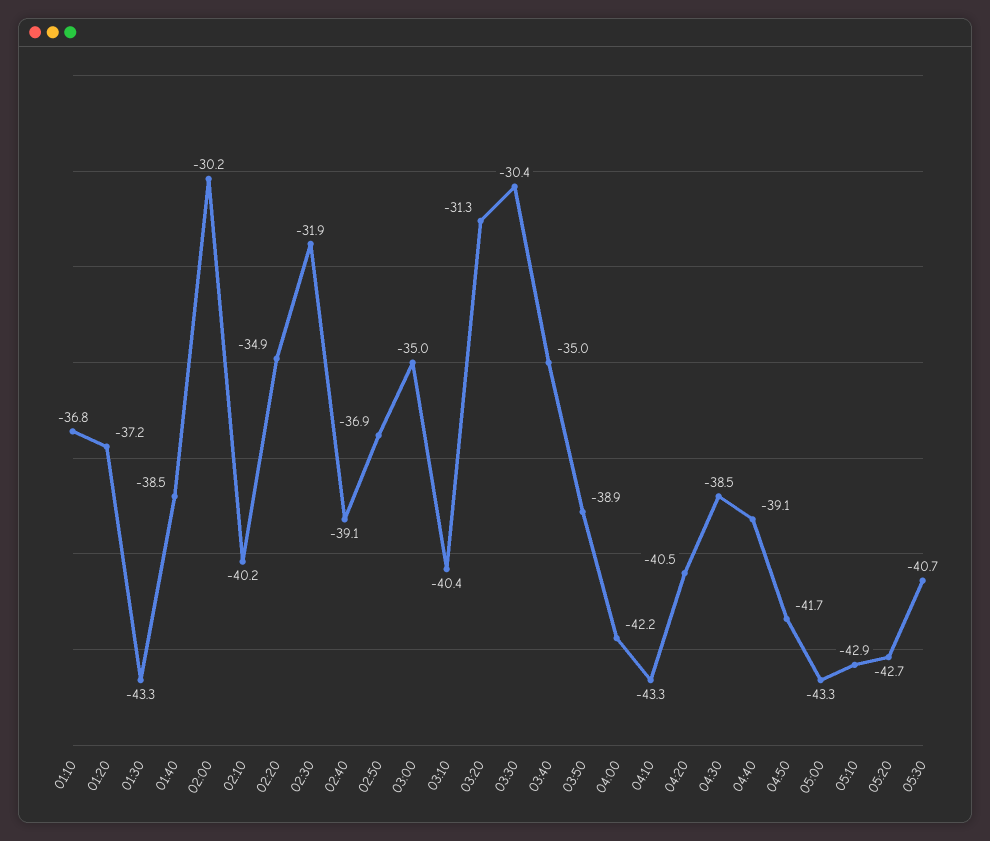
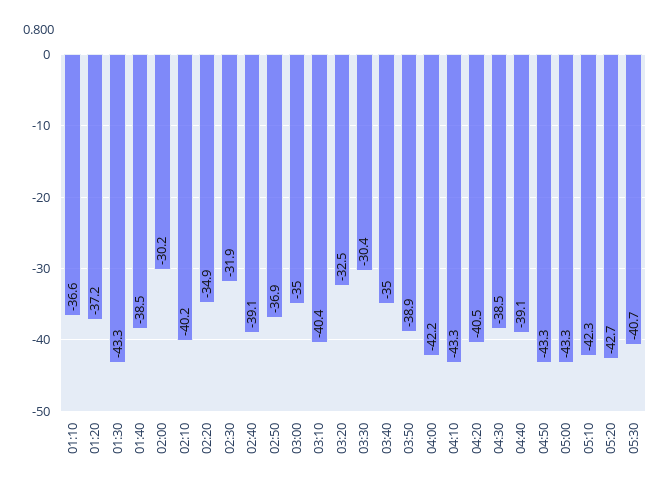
01:10: -36.8 -> -36.6
03:20: -31.3 -> -32.5
04:50: -41.7 -> -43.3
05:10: -42.9 -> -42.3

